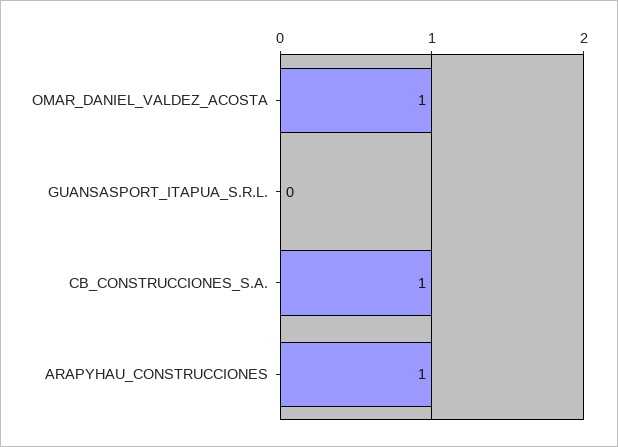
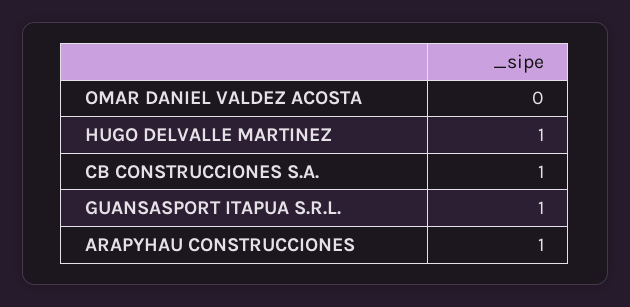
OMAR_DANIEL_VALDEZ_ACOSTA: 1 -> 0
GUANSASPORT_ITAPUA_S.R.L.: 0 -> 1
HUGO DELVALLE MARTINEZ: none -> 1

